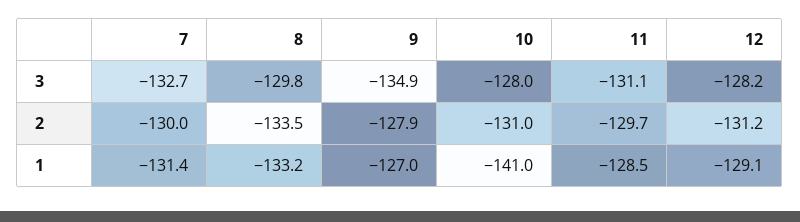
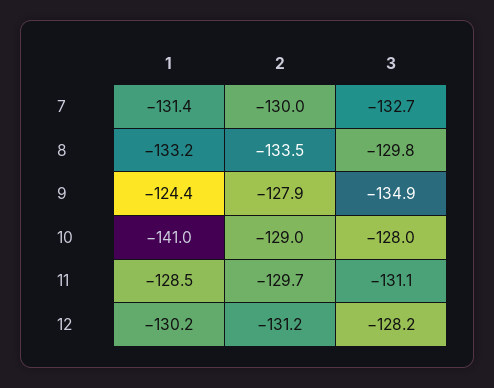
10, 2: -131 -> -129
9, 1: -127 -> -124.4
12, 1: -129.1 -> -130.2

